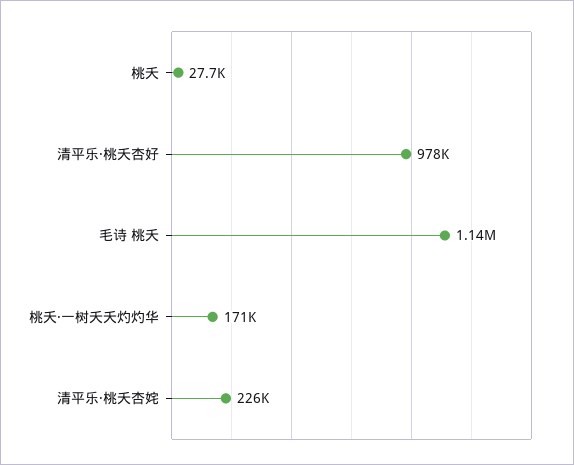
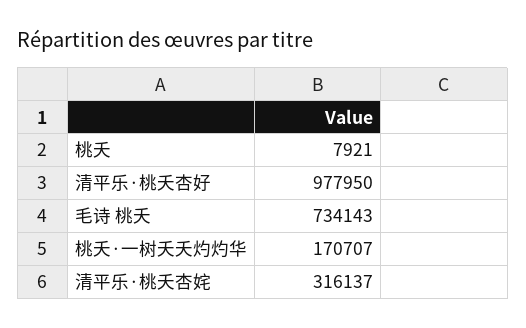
桃夭: 27700 -> 7921
毛诗 桃夭: 1140000 -> 734143
清平乐·桃夭杏姹: 226000 -> 316137

